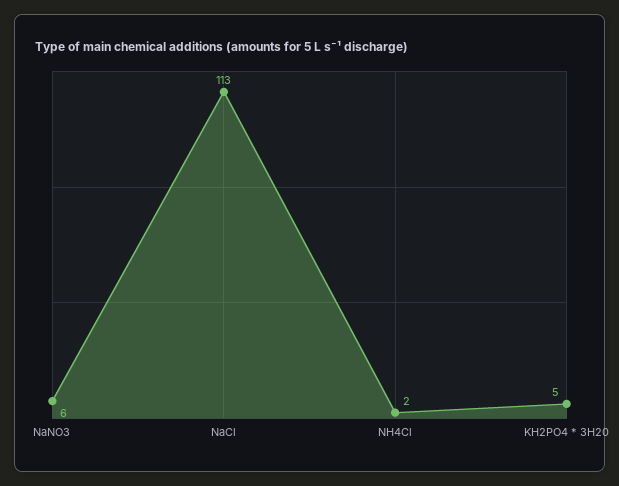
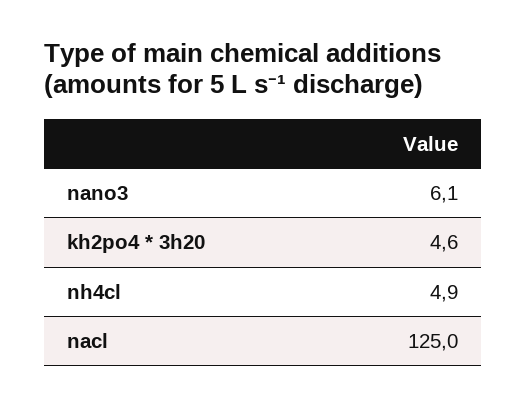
NaCl: 113 -> 125
NH4Cl: 2 -> 4.9

